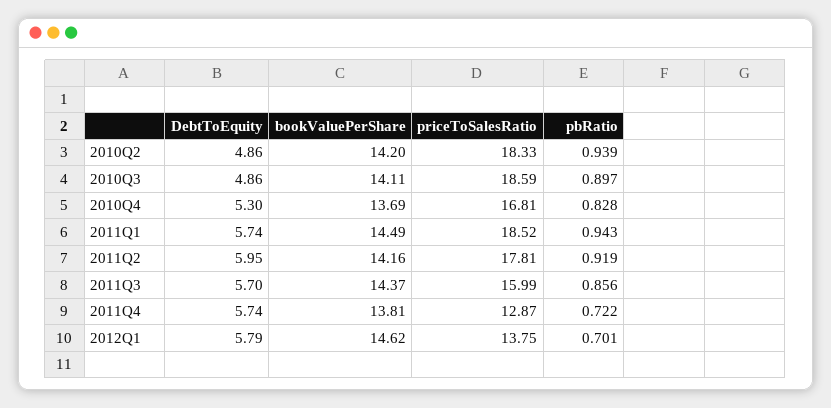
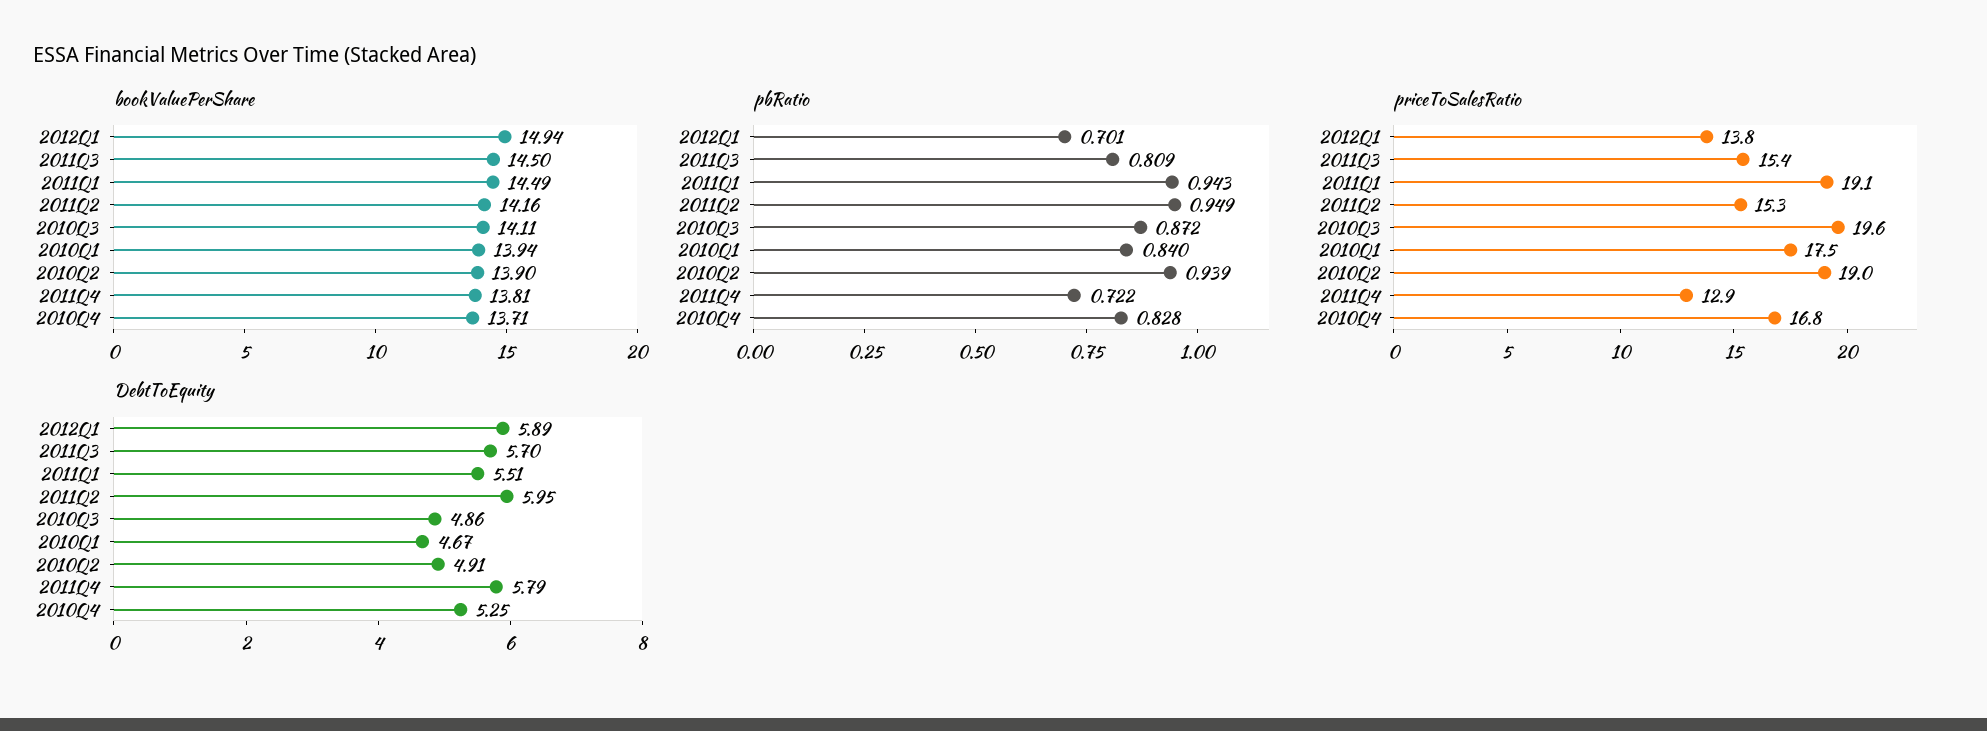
DebtToEquity, 2010Q2: 4.86 -> 4.91
bookValuePerShare, 2010Q2: 14.2 -> 13.9
priceToSalesRatio, 2010Q2: 18.33 -> 19
priceToSalesRatio, 2010Q3: 18.59 -> 19.6
pbRatio, 2010Q3: 0.897 -> 0.872
DebtToEquity, 2010Q4: 5.3 -> 5.25
bookValuePerShare, 2010Q4: 13.69 -> 13.71
DebtToEquity, 2011Q1: 5.74 -> 5.51
priceToSalesRatio, 2011Q1: 18.52 -> 19.1
priceToSalesRatio, 2011Q2: 17.81 -> 15.3
pbRatio, 2011Q2: 0.919 -> 0.949
bookValuePerShare, 2011Q3: 14.37 -> 14.5
priceToSalesRatio, 2011Q3: 15.99 -> 15.4
pbRatio, 2011Q3: 0.856 -> 0.809
DebtToEquity, 2011Q4: 5.74 -> 5.79
DebtToEquity, 2012Q1: 5.79 -> 5.89
bookValuePerShare, 2012Q1: 14.62 -> 14.94
bookValuePerShare, 2010Q1: none -> 13.94
pbRatio, 2010Q1: none -> 0.84
priceToSalesRatio, 2010Q1: none -> 17.5
DebtToEquity, 2010Q1: none -> 4.67

